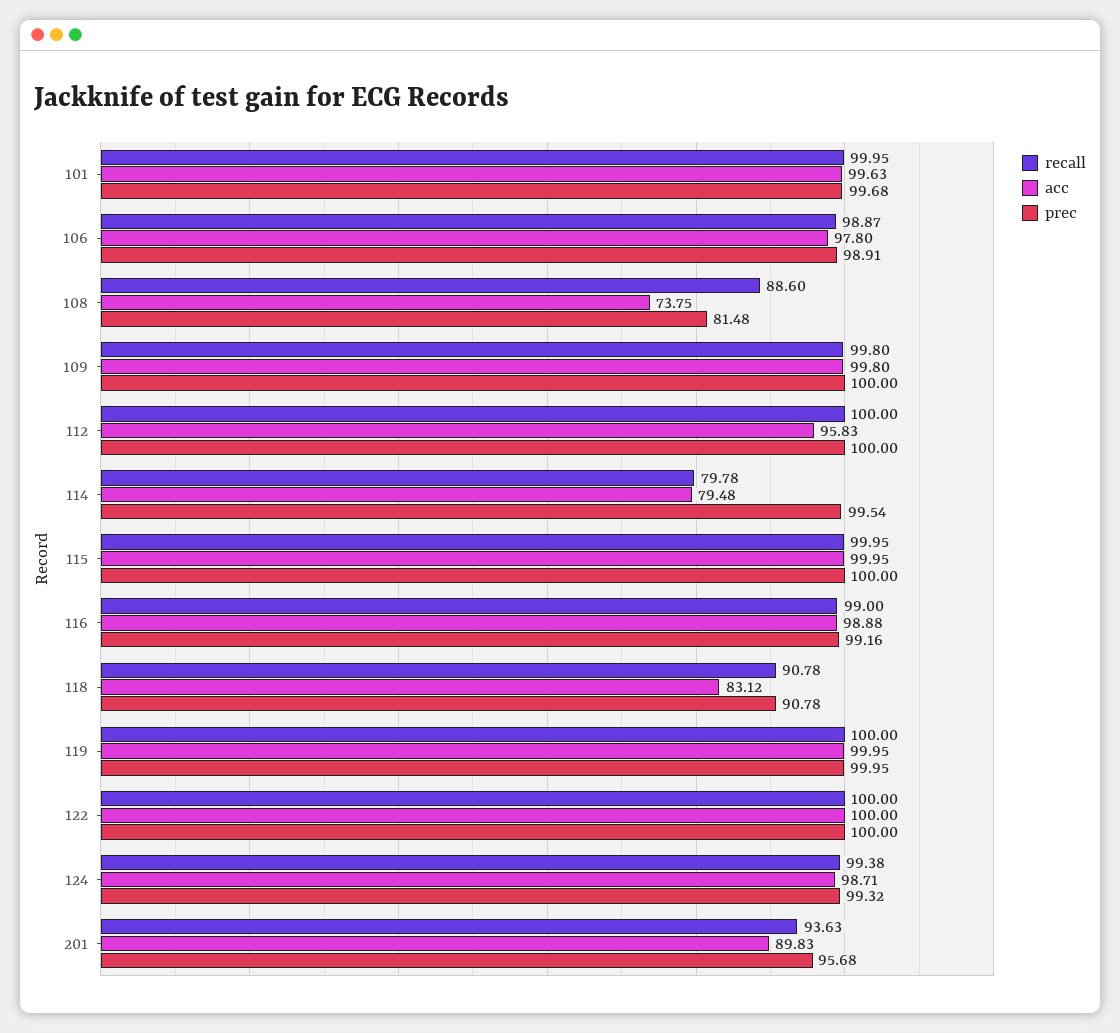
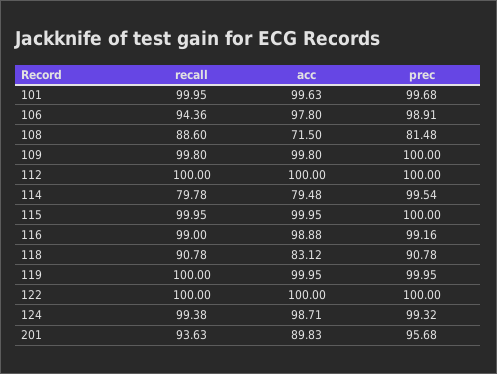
recall, 106: 98.87 -> 94.36
acc, 108: 73.75 -> 71.5
acc, 112: 95.83 -> 100

